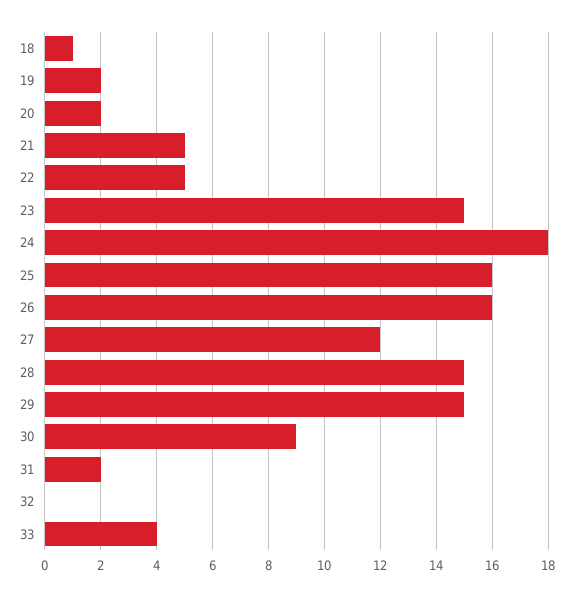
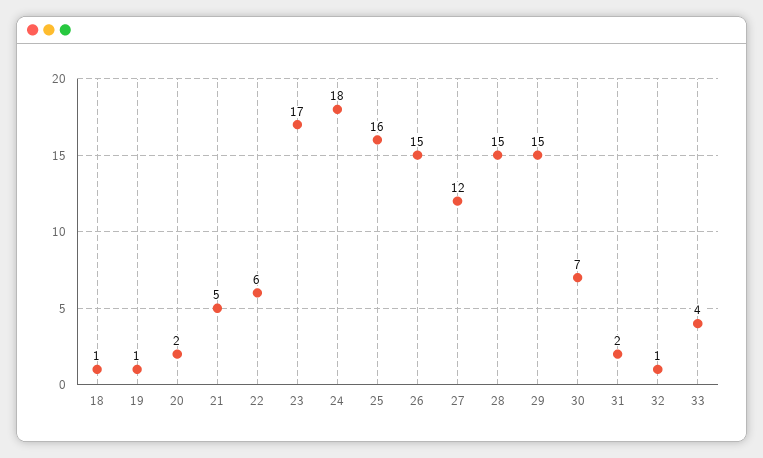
19: 2 -> 1
22: 5 -> 6
23: 15 -> 17
26: 16 -> 15
30: 9 -> 7
32: 0 -> 1

